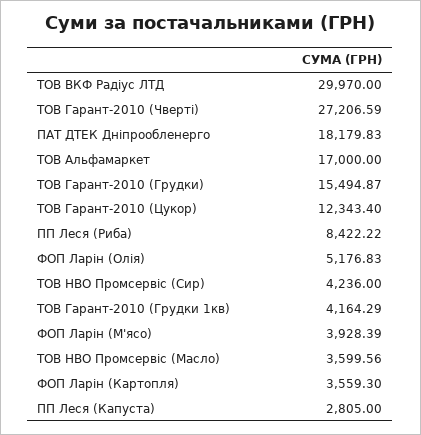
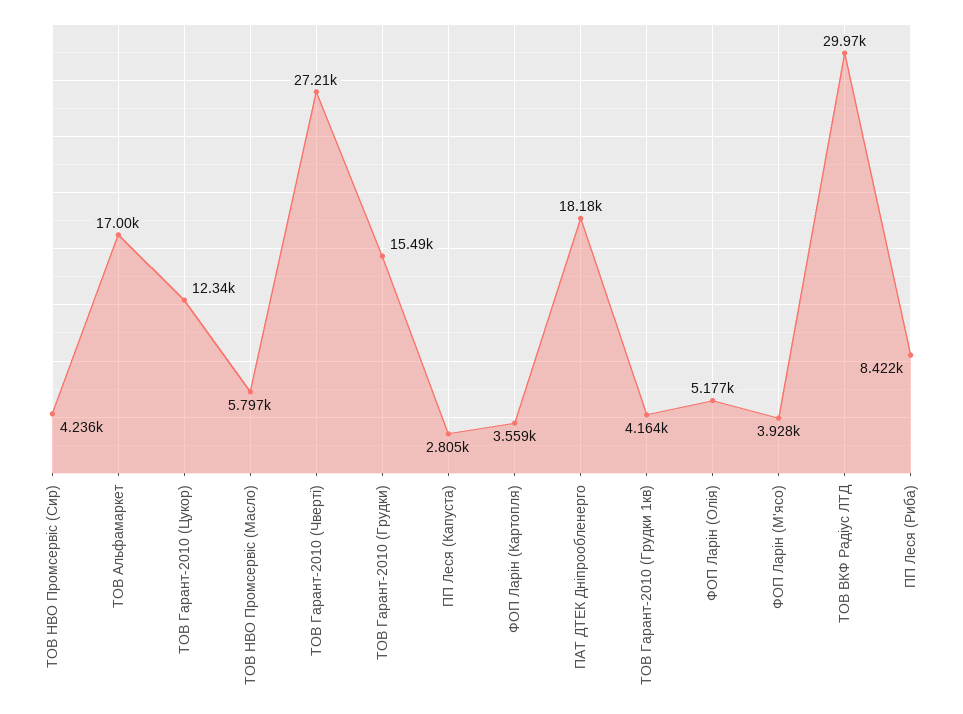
ТОВ НВО Промсервіс (Масло): 3599.56 -> 5797

